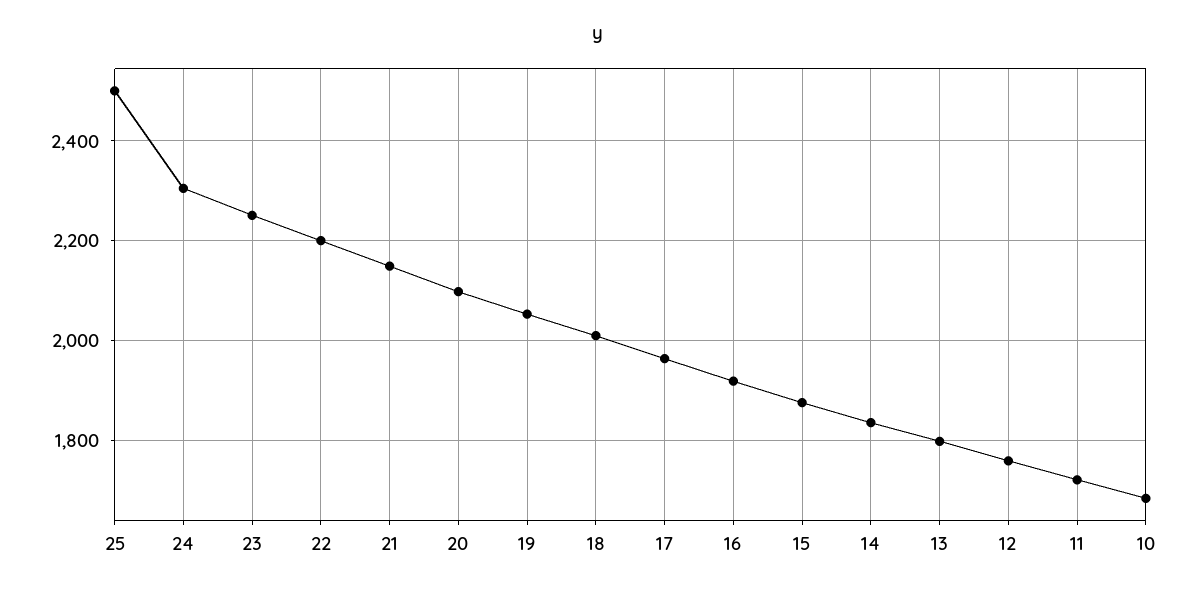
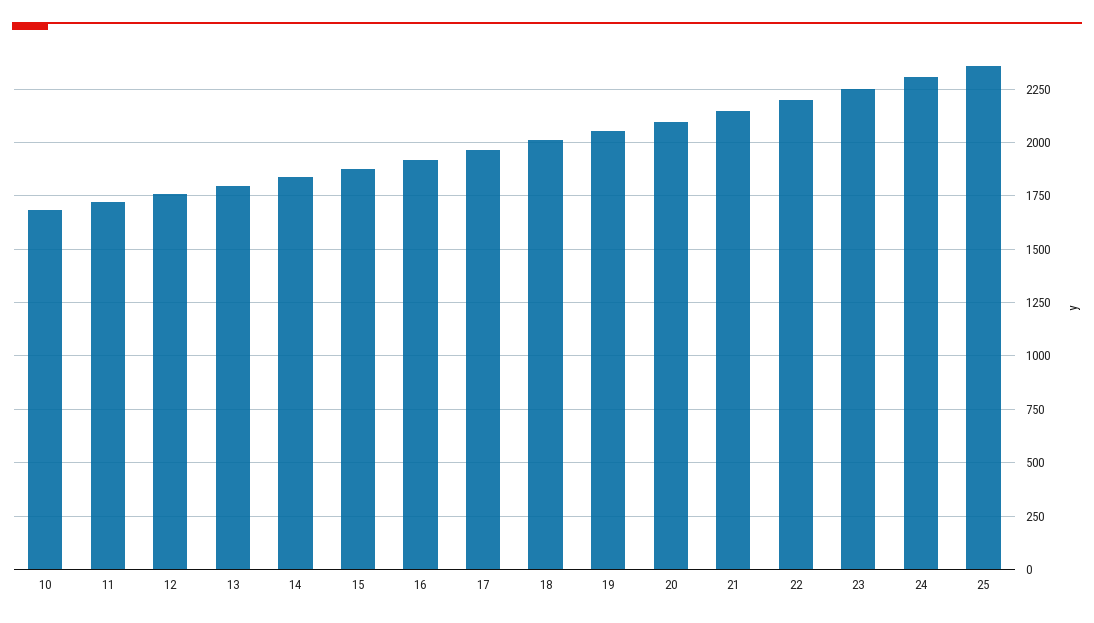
25: 2500 -> 2350

